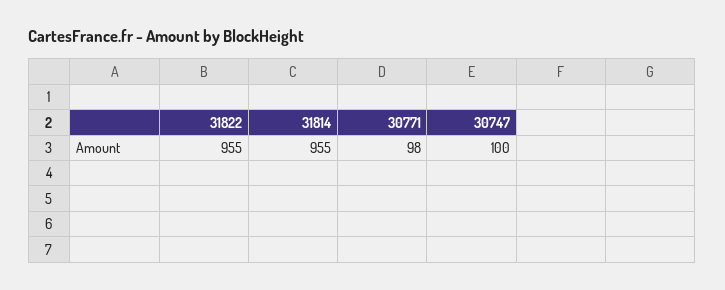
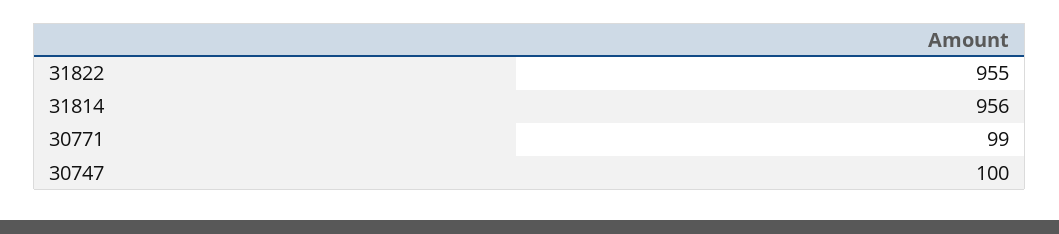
31814: 955 -> 956
30771: 98 -> 99

